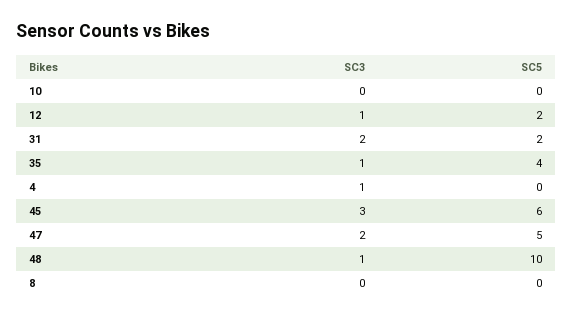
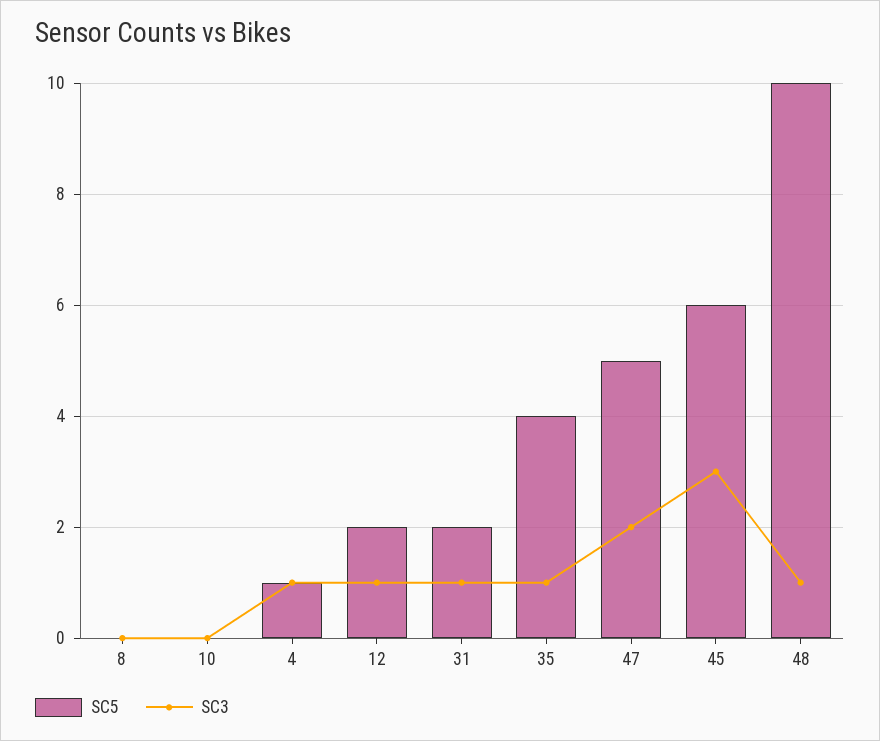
SC3, 31: 2 -> 1
SC5, 4: 0 -> 1

